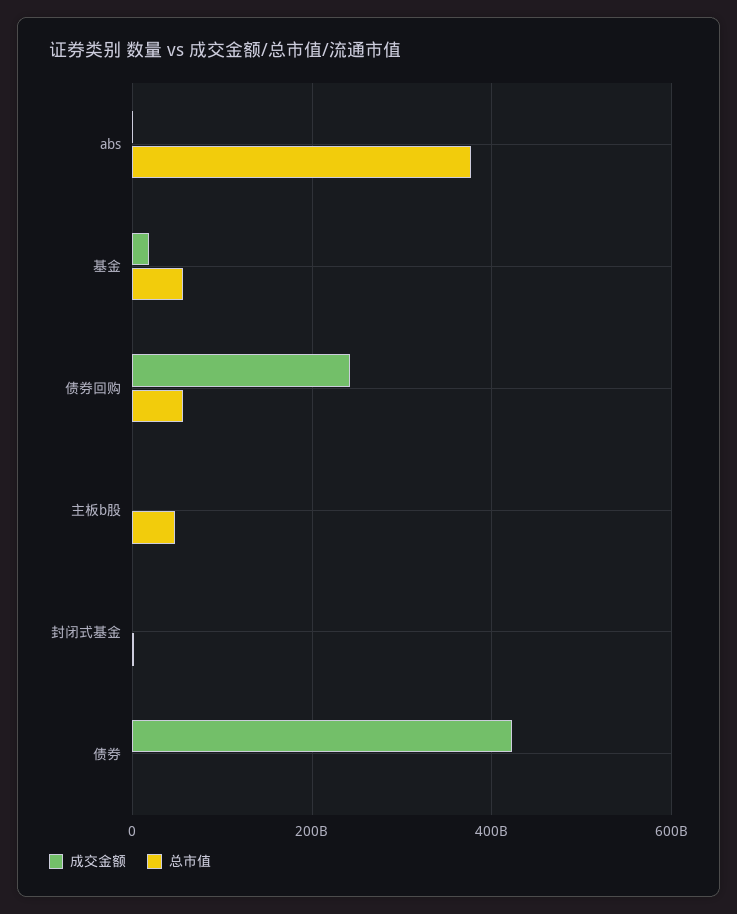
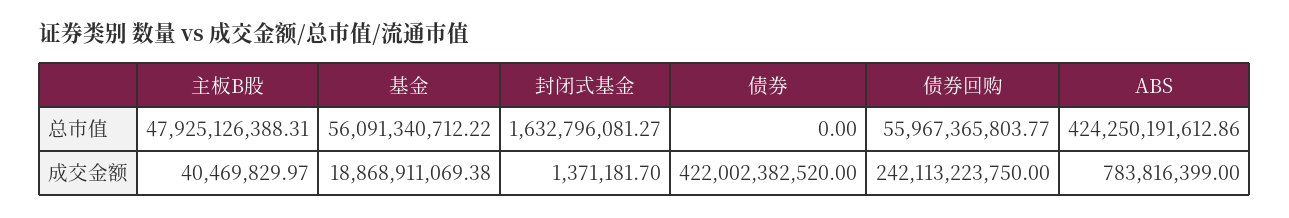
总市值, abs: 380000000000 -> 424250191612.86

